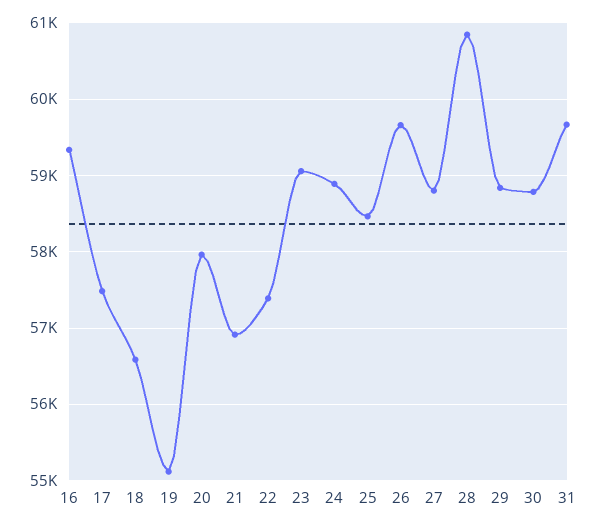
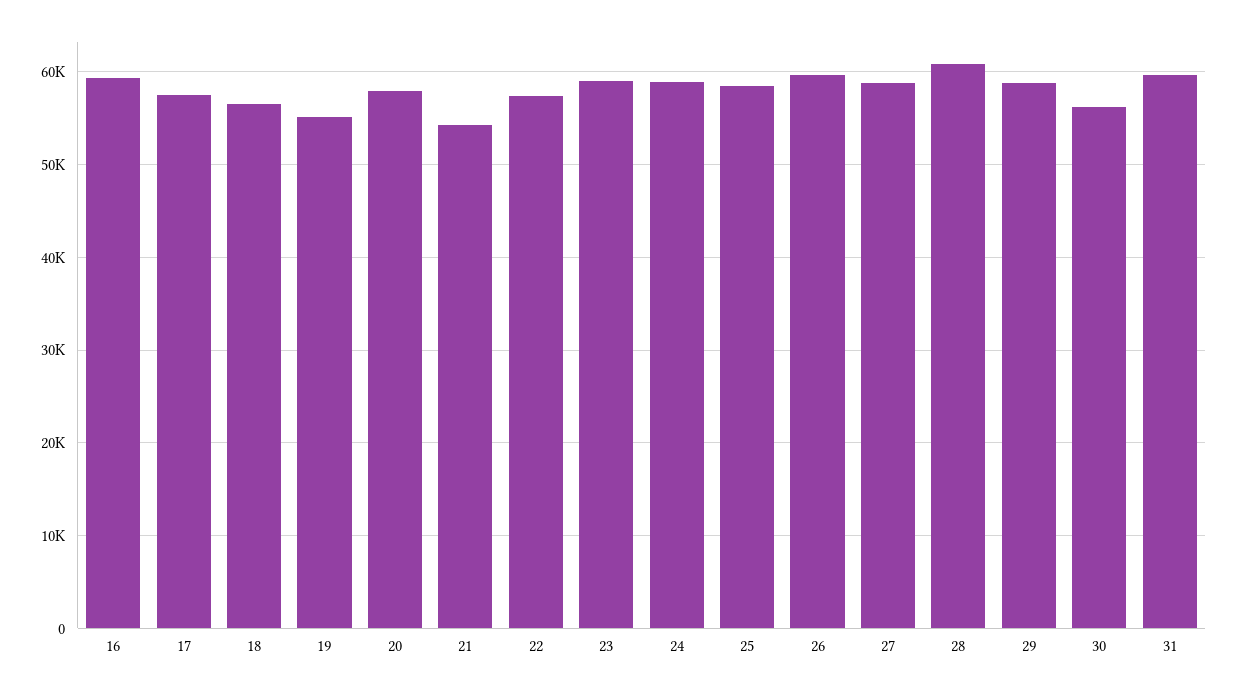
21: 56900 -> 54000
30: 58800 -> 56000

